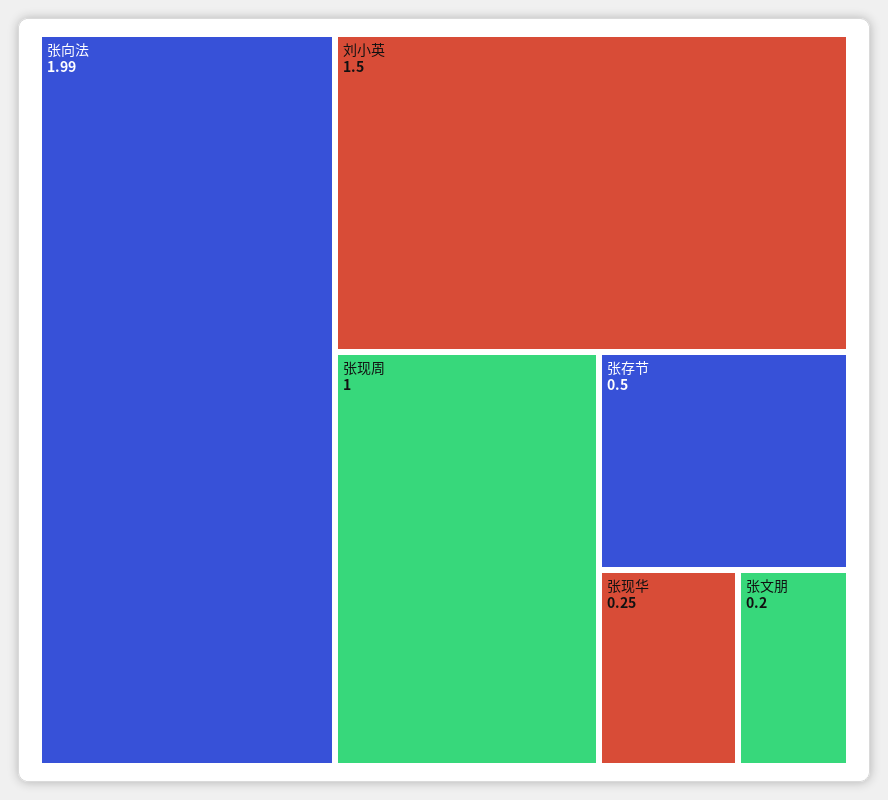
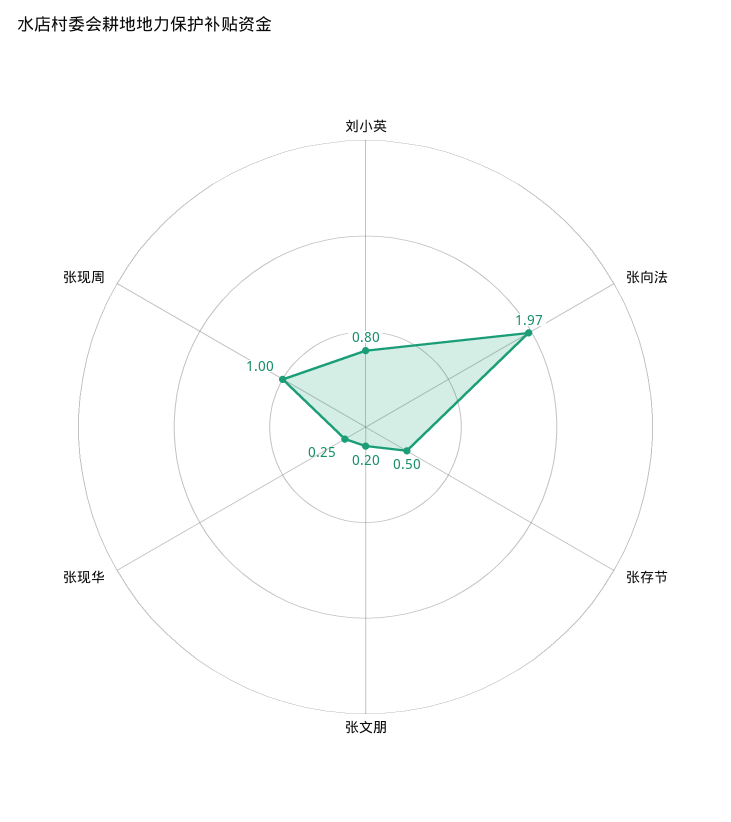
张向法: 1.99 -> 1.97
刘小英: 1.5 -> 0.8

